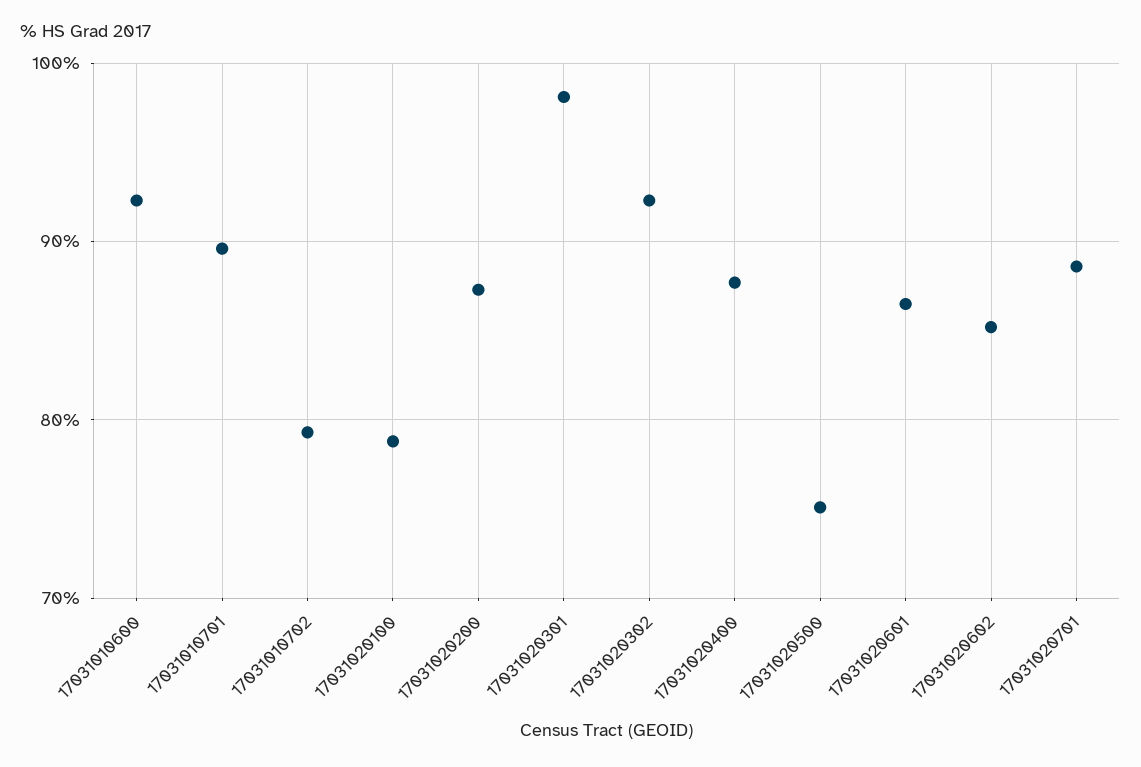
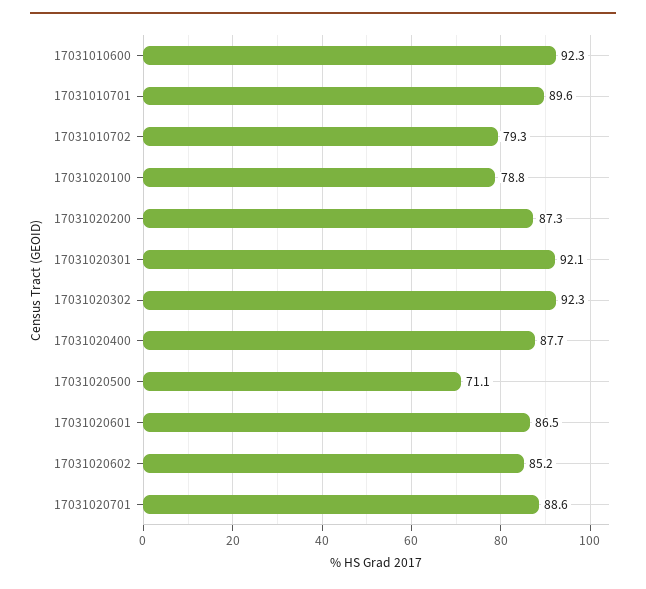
17031020301: 98 -> 92.1
17031020500: 75 -> 71.1

